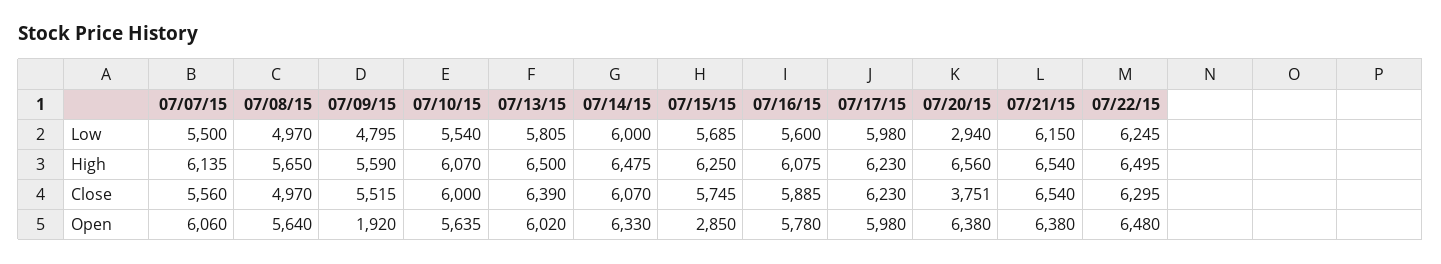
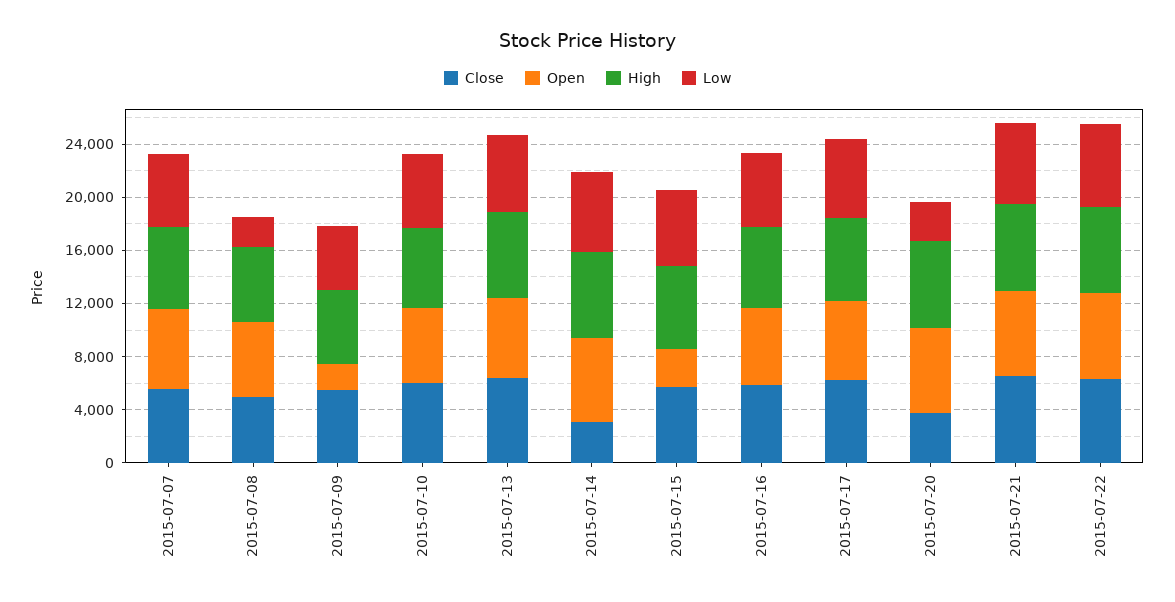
Low, 07/08/15: 4970 -> 2000
Close, 07/14/15: 6070 -> 3000

